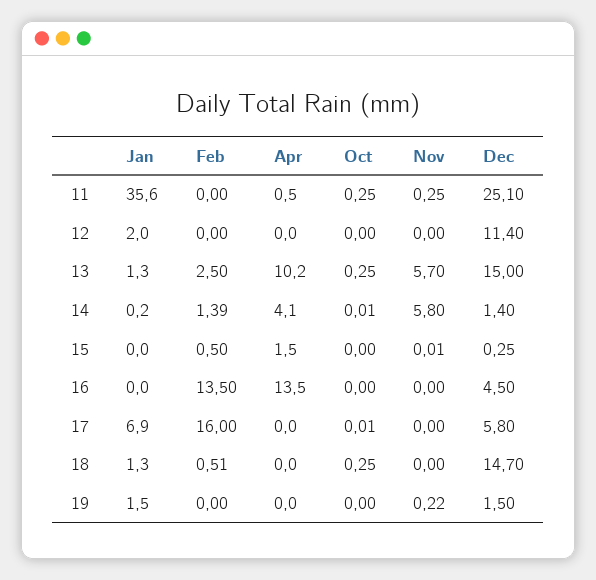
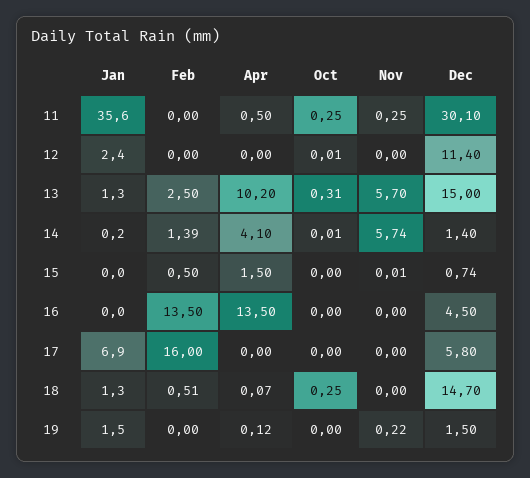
Dec, 11: 25.1 -> 30.1
Jan, 12: 2 -> 2.4
Oct, 12: 0 -> 0.01
Oct, 13: 0.25 -> 0.31
Nov, 14: 5.8 -> 5.74
Dec, 15: 0.25 -> 0.74
Oct, 17: 0.01 -> 0
Apr, 18: 0 -> 0.07
Apr, 19: 0 -> 0.12

